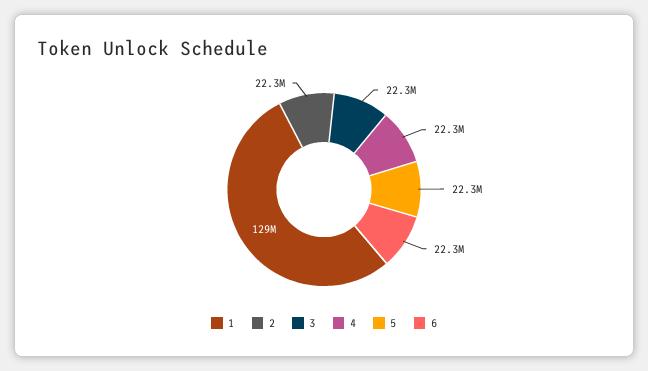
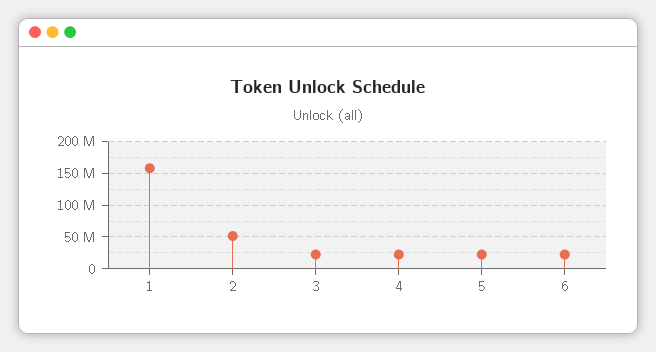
1: 129000000 -> 160000000
2: 22300000 -> 50000000

